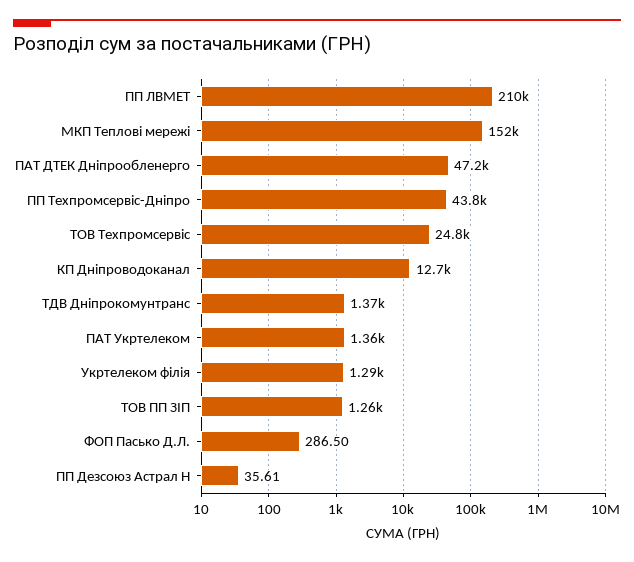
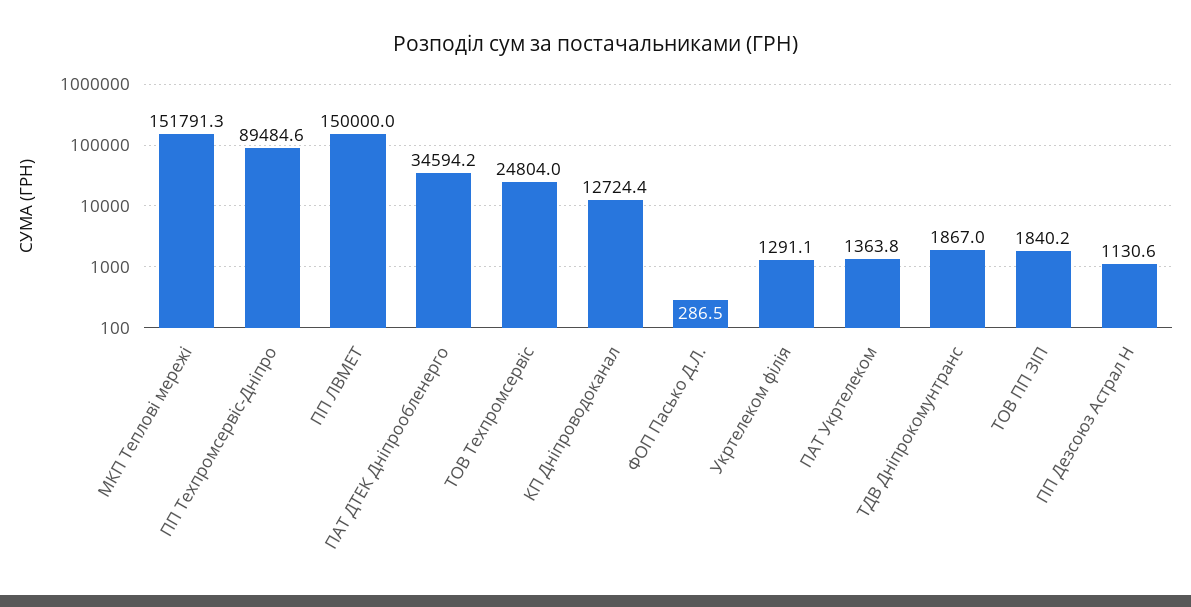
ПП ЛВМЕТ: 210000 -> 150000
ПАТ ДТЕК Дніпрообленерго: 47200 -> 34594.2
ПП Техпромсервіс-Дніпро: 43800 -> 89484.6
ТДВ Дніпрокомунтранс: 1370 -> 1867
ТОВ ПП ЗІП: 1260 -> 1840.2
ПП Дезсоюз Астрал Н: 35.61 -> 1130.6

